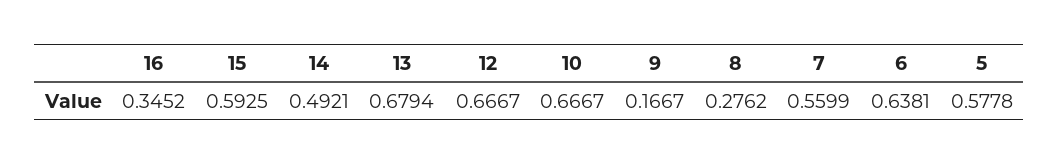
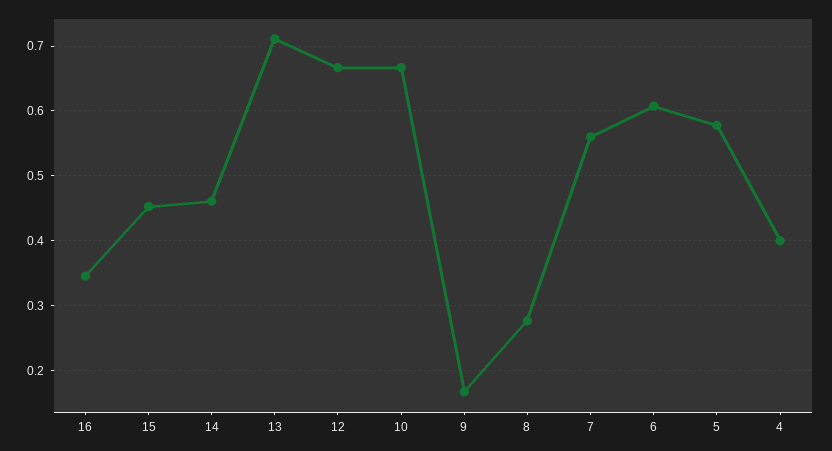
15: 0.5925 -> 0.45
14: 0.4921 -> 0.46
13: 0.6794 -> 0.71
6: 0.6381 -> 0.61
4: none -> 0.4

